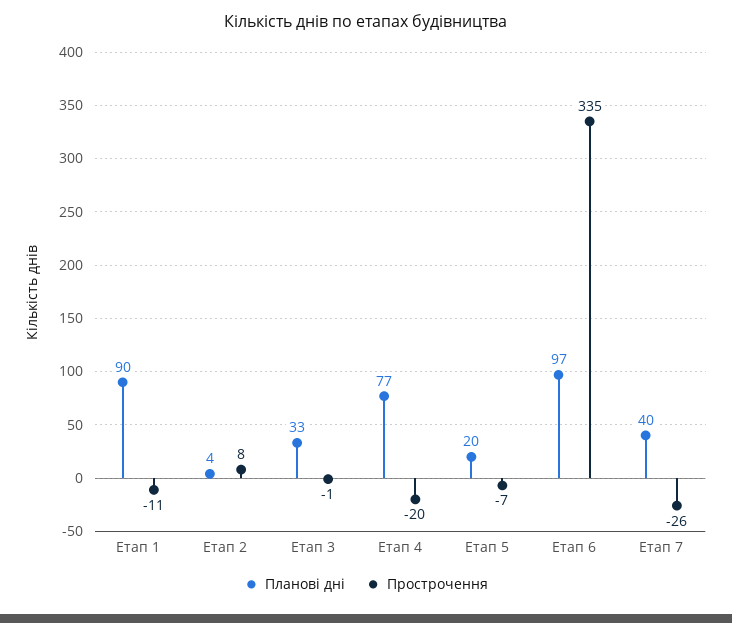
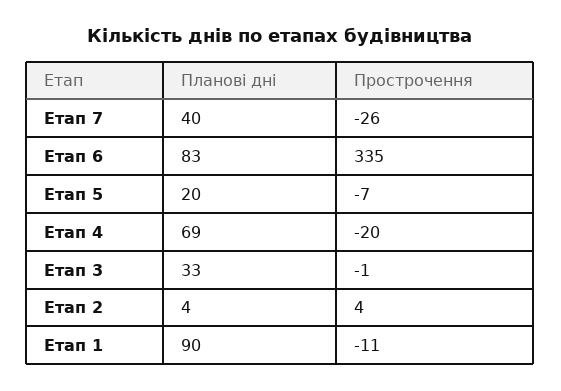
Прострочення, Етап 2: 8 -> 4
Планові дні, Етап 4: 77 -> 69
Планові дні, Етап 6: 97 -> 83

